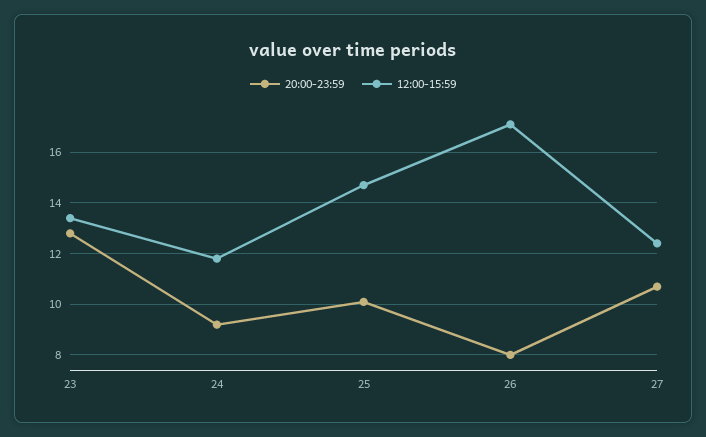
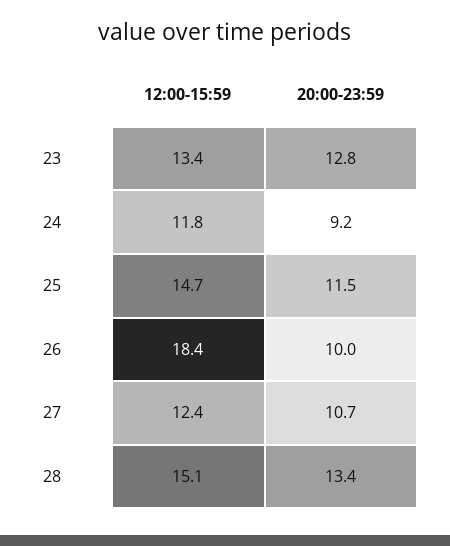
20:00-23:59, 25: 10 -> 11.5
20:00-23:59, 26: 8 -> 10
12:00-15:59, 26: 17 -> 18.4
12:00-15:59, 28: none -> 15.1
20:00-23:59, 28: none -> 13.4

